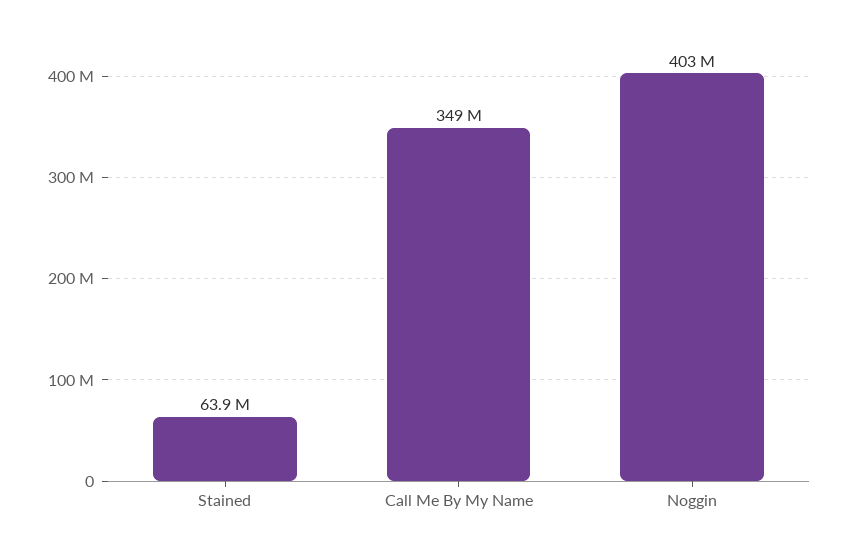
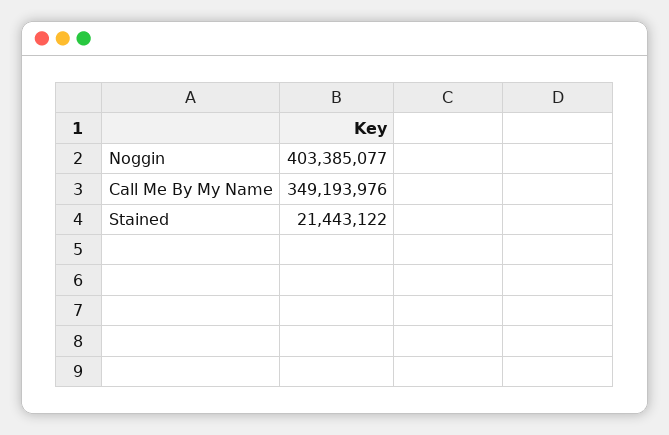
Stained: 63900000 -> 21443122

